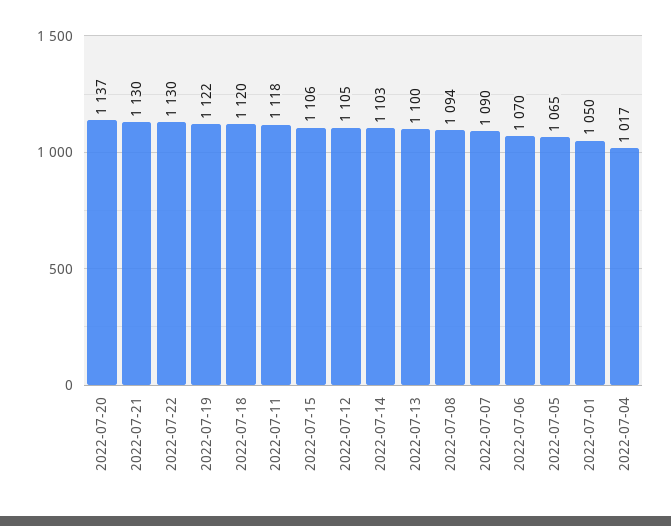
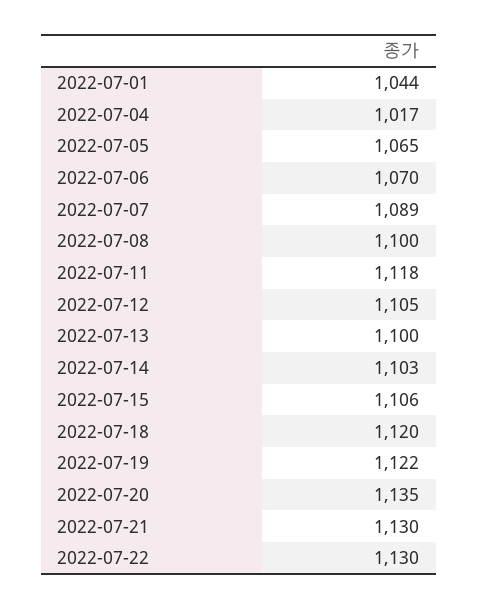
2022-07-20: 1137 -> 1135
2022-07-08: 1094 -> 1100
2022-07-07: 1090 -> 1089
2022-07-01: 1050 -> 1044

